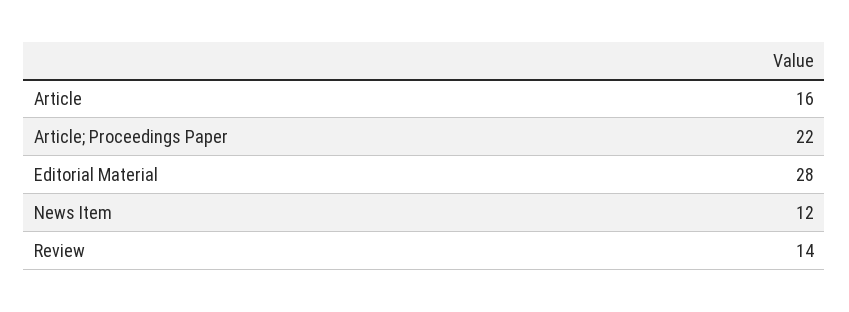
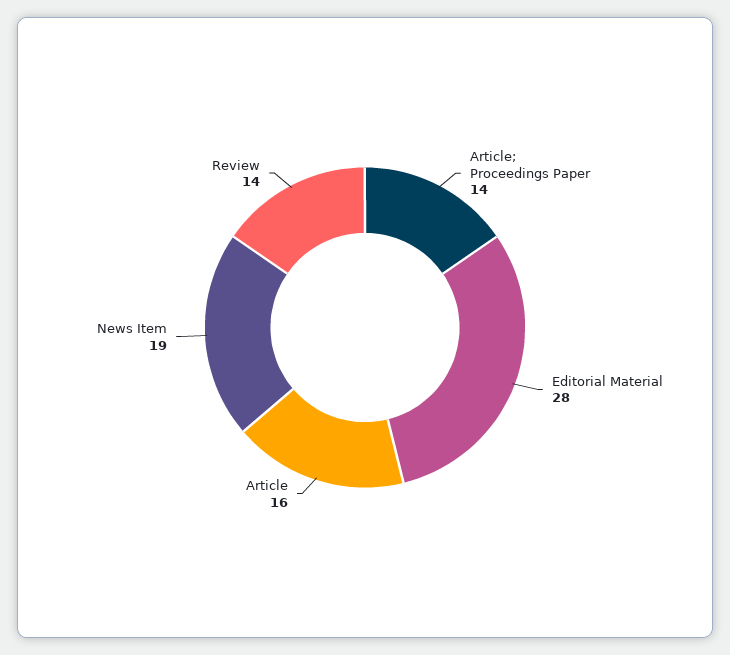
Article; Proceedings Paper: 22 -> 14
News Item: 12 -> 19

